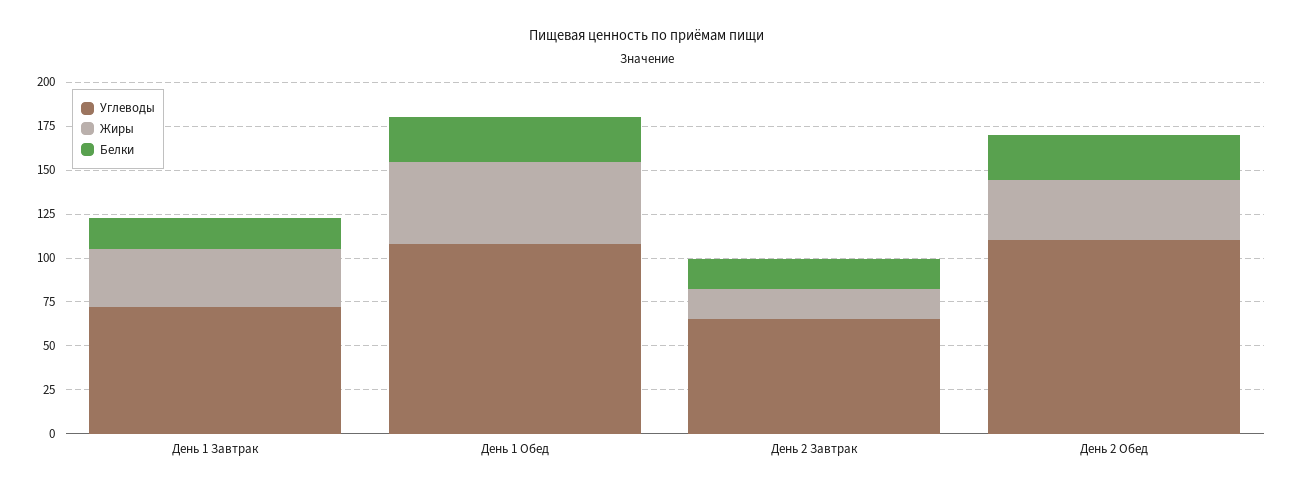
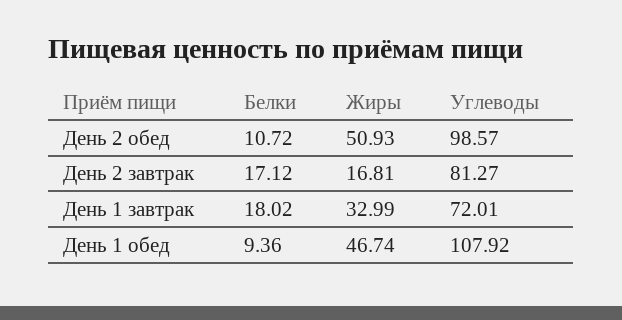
Белки, День 1 Обед: 25 -> 9.36
Углеводы, День 2 Завтрак: 65 -> 81.27
Углеводы, День 2 Обед: 110 -> 98.57
Жиры, День 2 Обед: 35 -> 50.93
Белки, День 2 Обед: 25 -> 10.72

